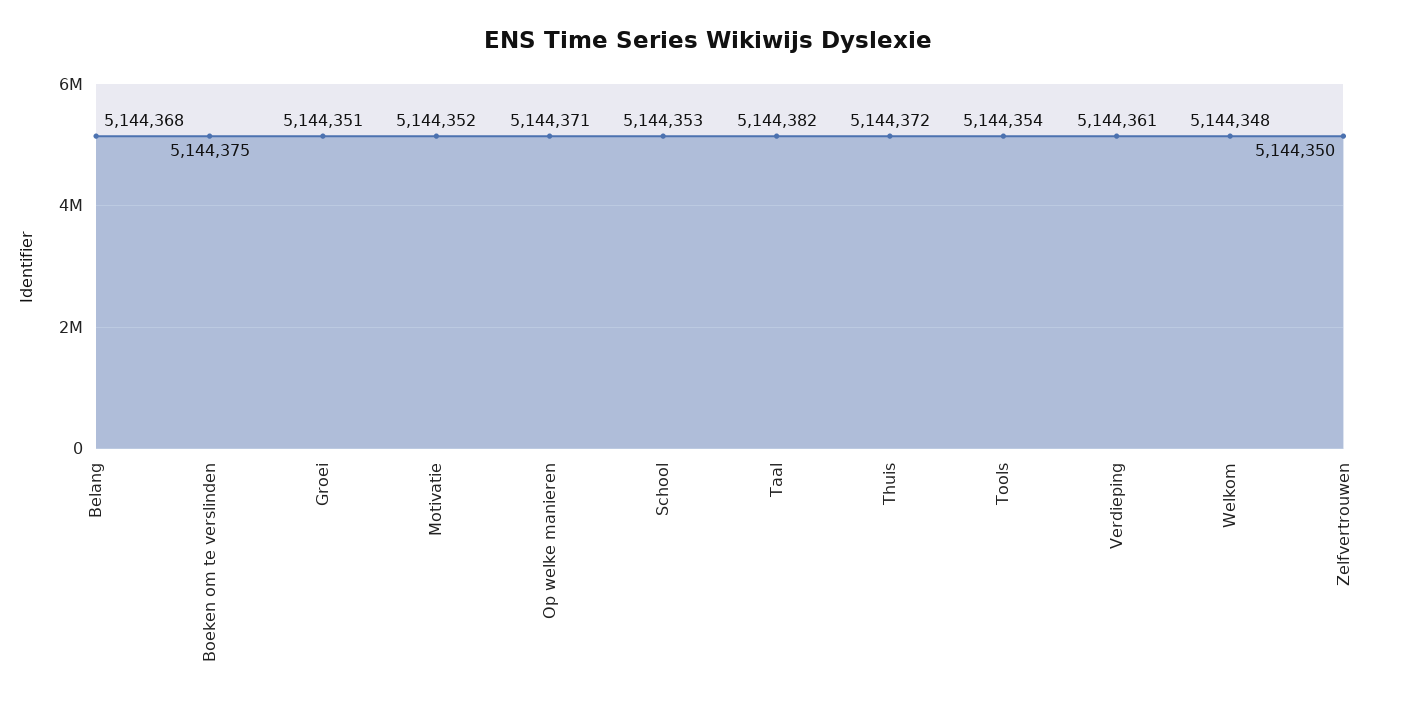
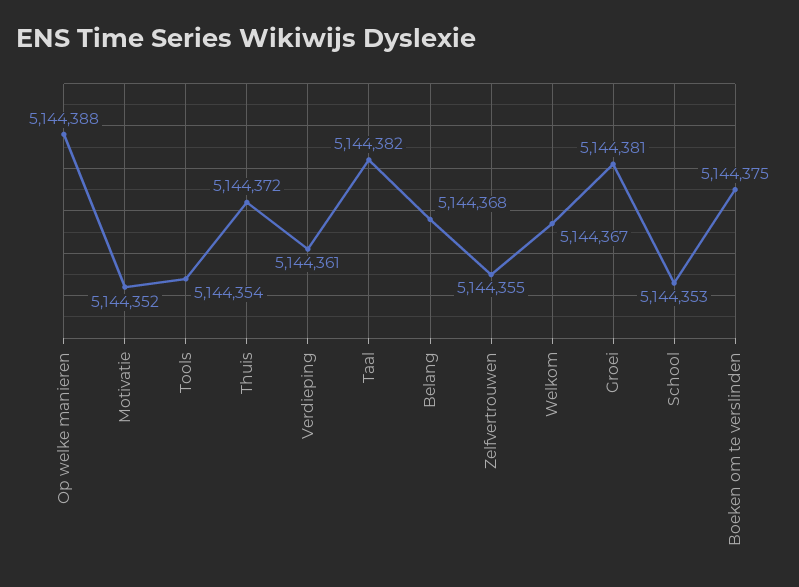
Groei: 5144351 -> 5144381
Op welke manieren: 5144371 -> 5144388
Welkom: 5144348 -> 5144367
Zelfvertrouwen: 5144350 -> 5144355

